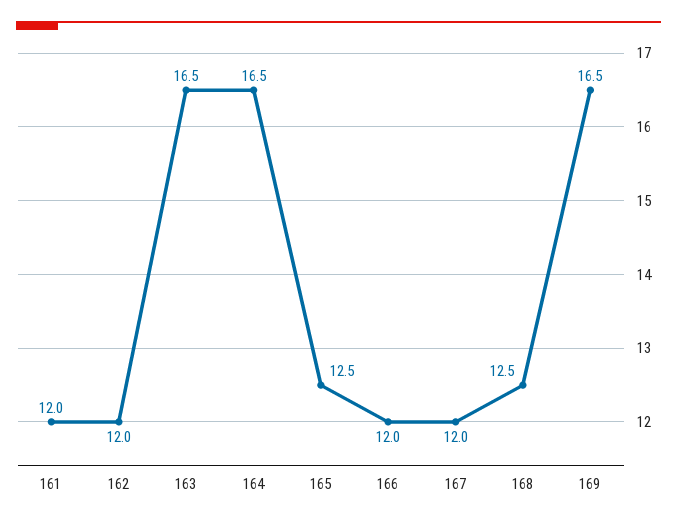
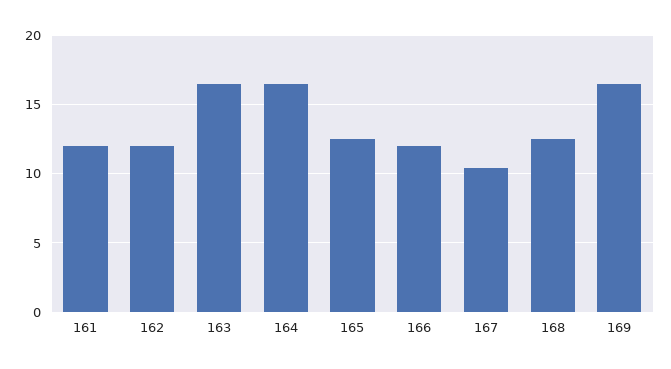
167: 12 -> 10.5

